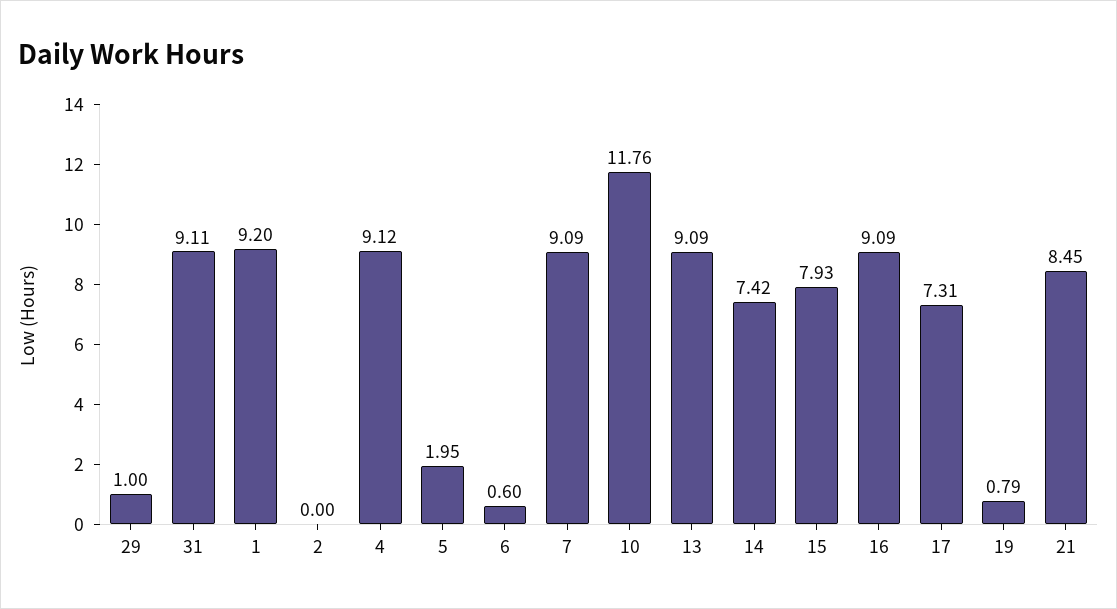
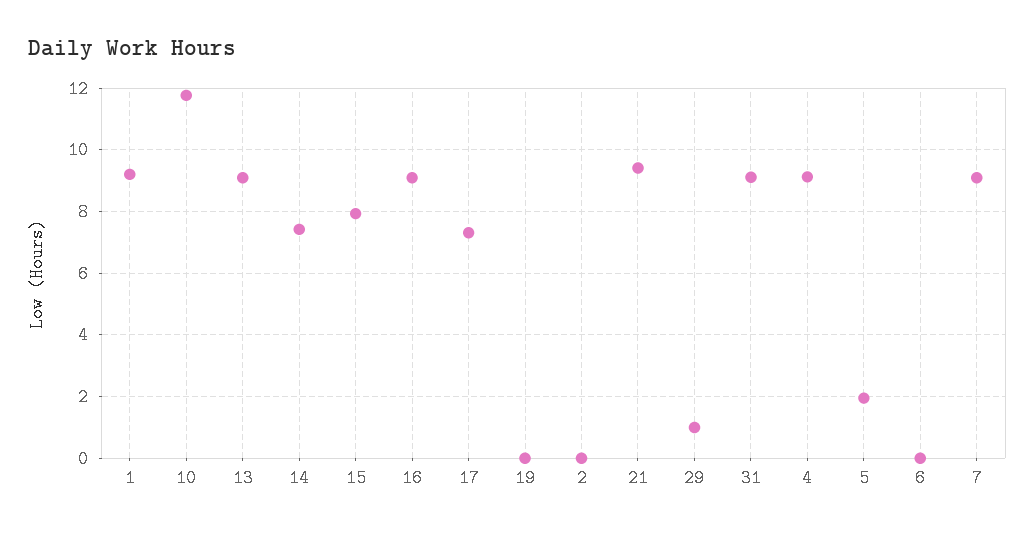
6: 0.6 -> 0
19: 0.79 -> 0
21: 8.45 -> 9.4

